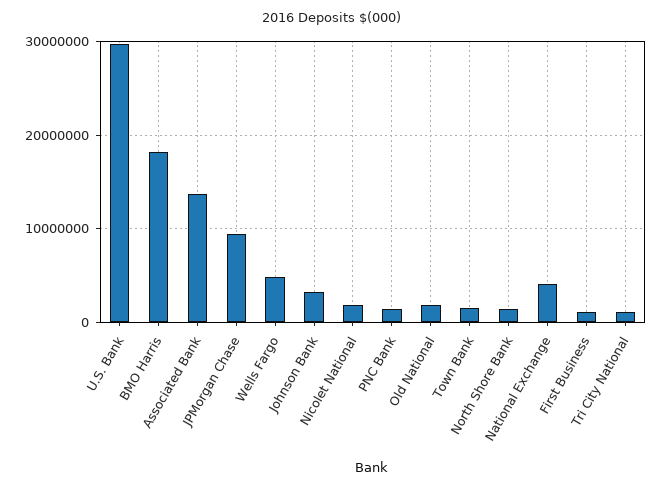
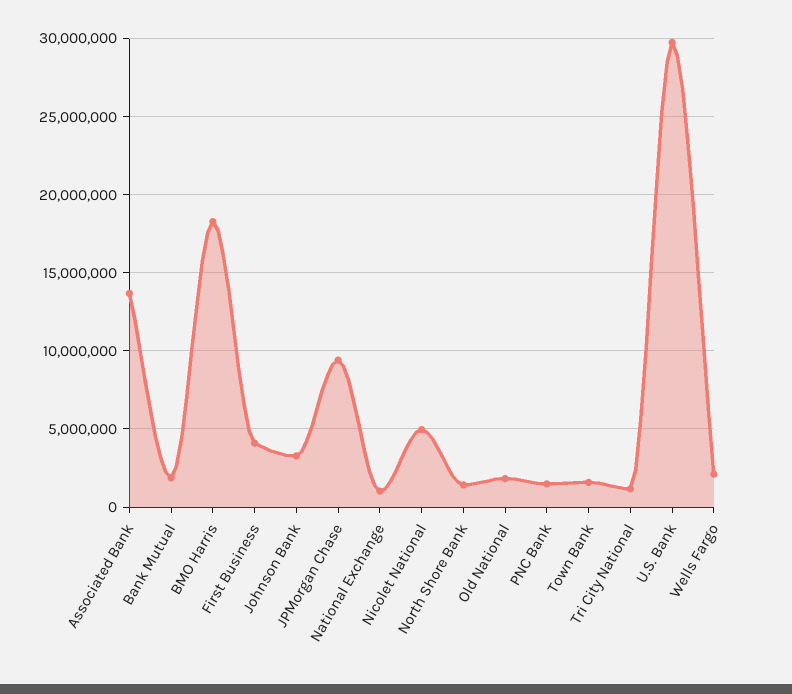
Wells Fargo: 5000000 -> 2000000
Nicolet National: 2000000 -> 5000000
National Exchange: 4000000 -> 1000000
First Business: 1000000 -> 4000000
Bank Mutual: none -> 2000000

